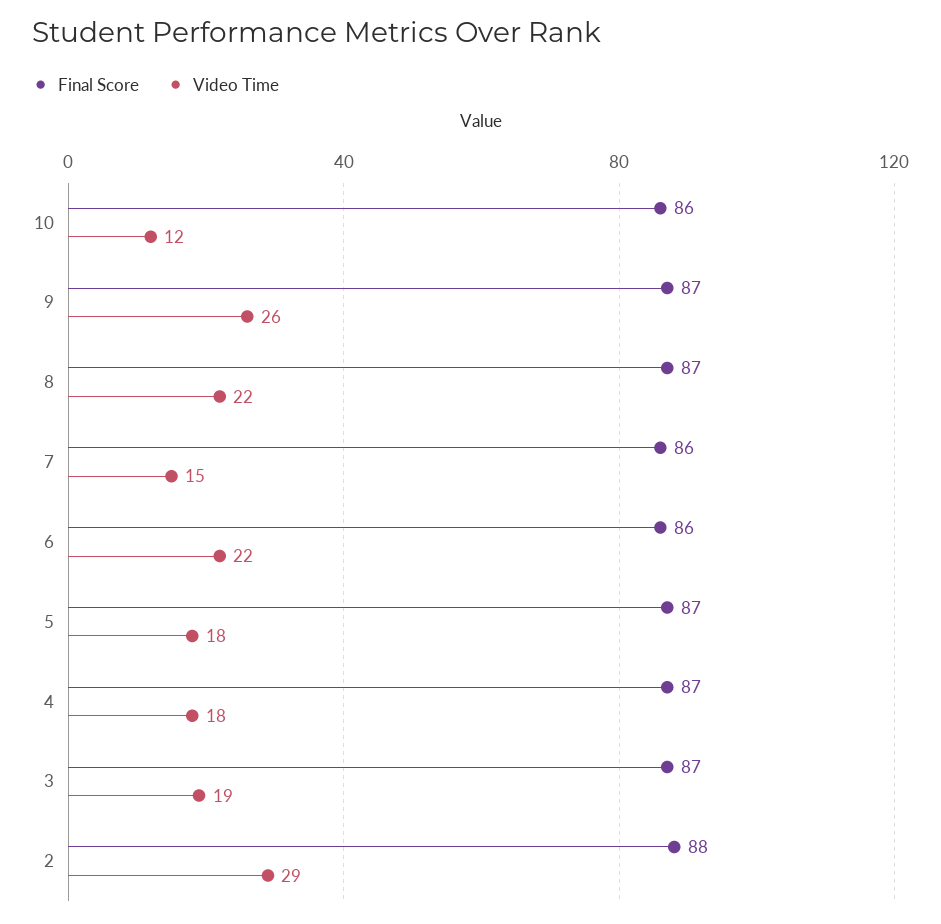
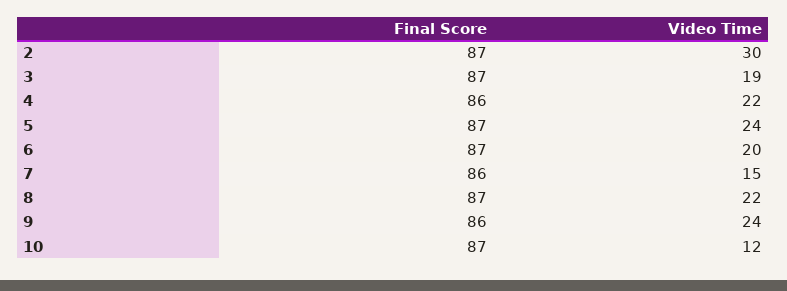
Final Score, 10: 86 -> 87
Final Score, 9: 87 -> 86
Video Time, 9: 26 -> 24
Final Score, 6: 86 -> 87
Video Time, 6: 22 -> 20
Video Time, 5: 18 -> 24
Final Score, 4: 87 -> 86
Video Time, 4: 18 -> 22
Final Score, 2: 88 -> 87
Video Time, 2: 29 -> 30

